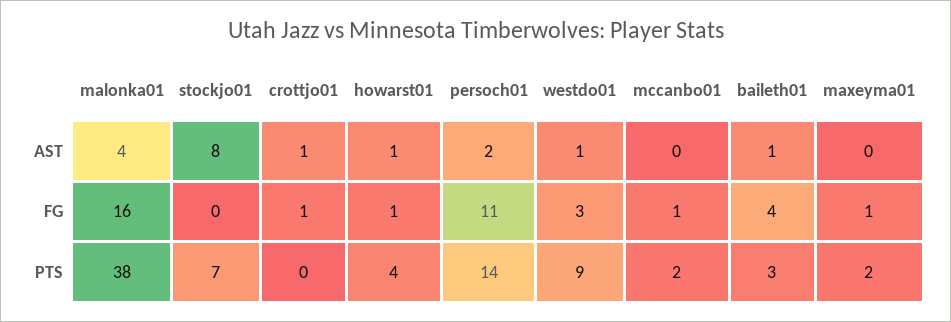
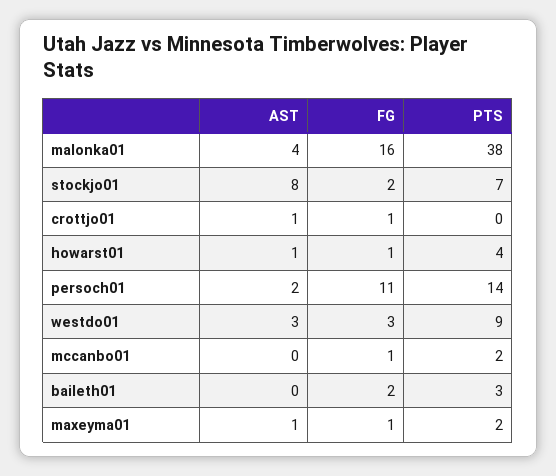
westdo01, AST: 1 -> 3
baileth01, AST: 1 -> 0
maxeyma01, AST: 0 -> 1
stockjo01, FG: 0 -> 2
baileth01, FG: 4 -> 2

